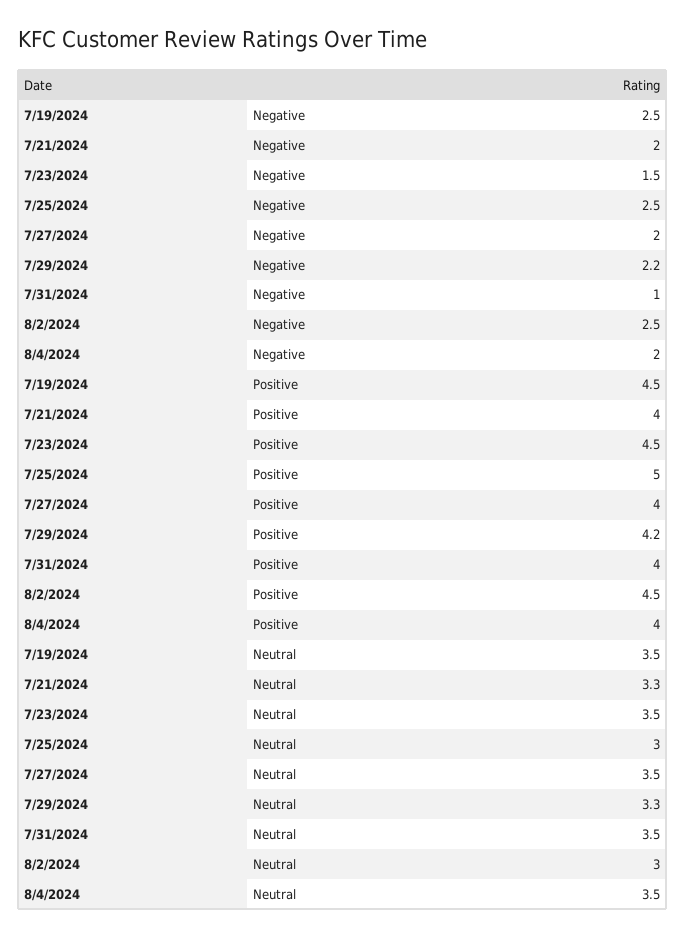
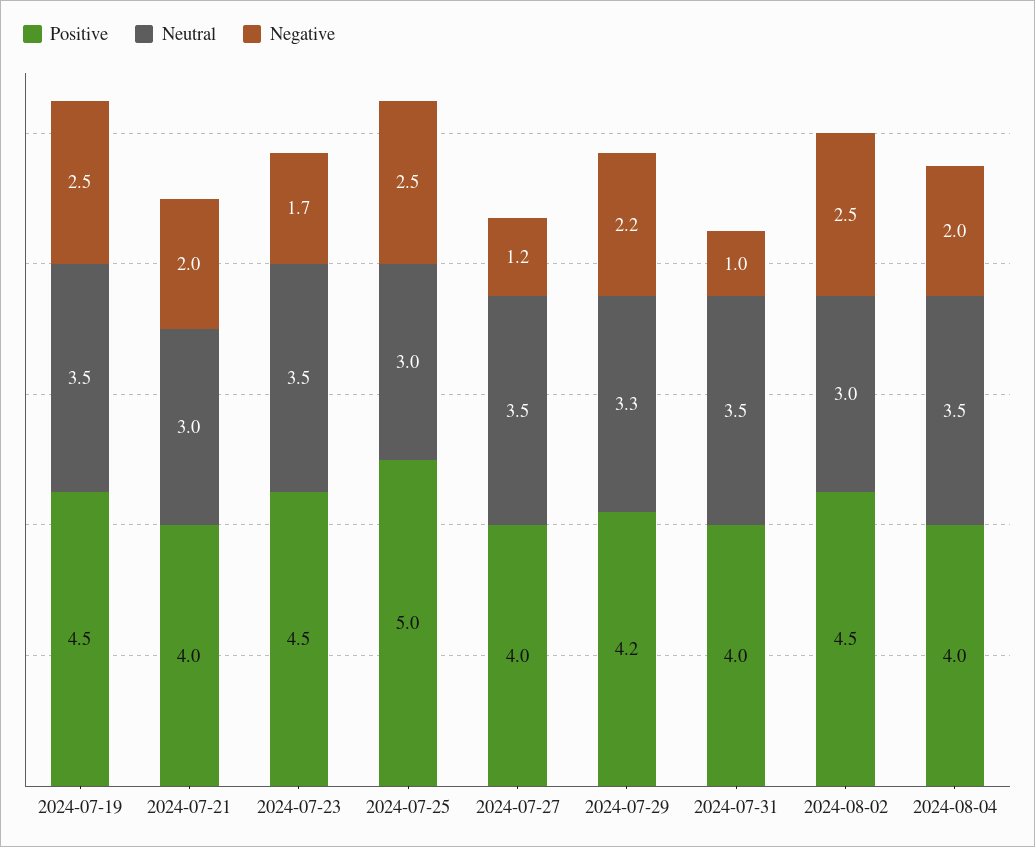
Negative, 7/23/2024: 1.5 -> 1.7
Negative, 7/27/2024: 2 -> 1.2
Neutral, 7/21/2024: 3.3 -> 3

